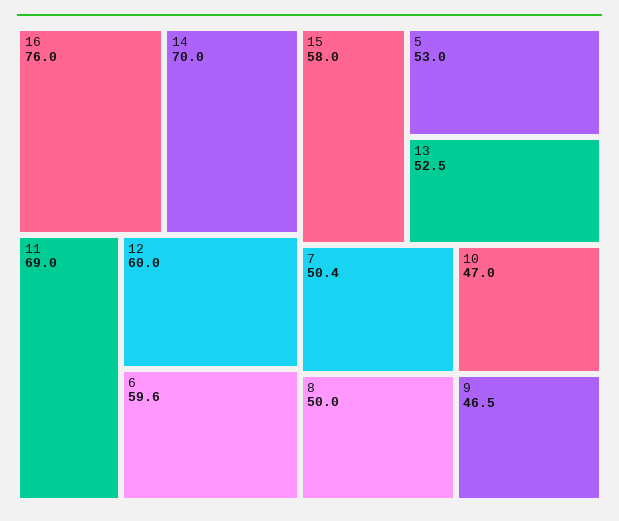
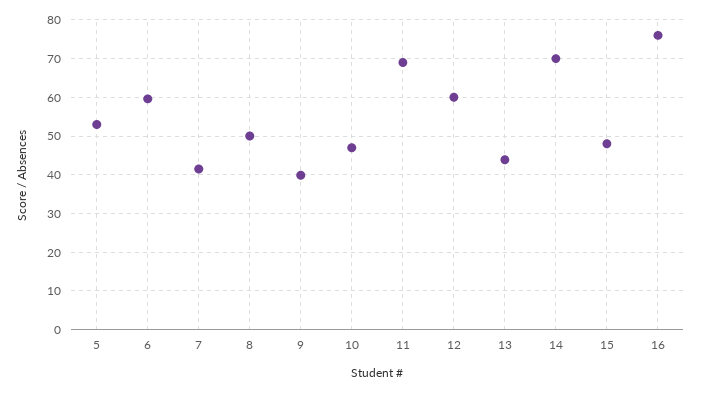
15: 58 -> 48
13: 52.5 -> 44
7: 50.4 -> 42
9: 46.5 -> 40

